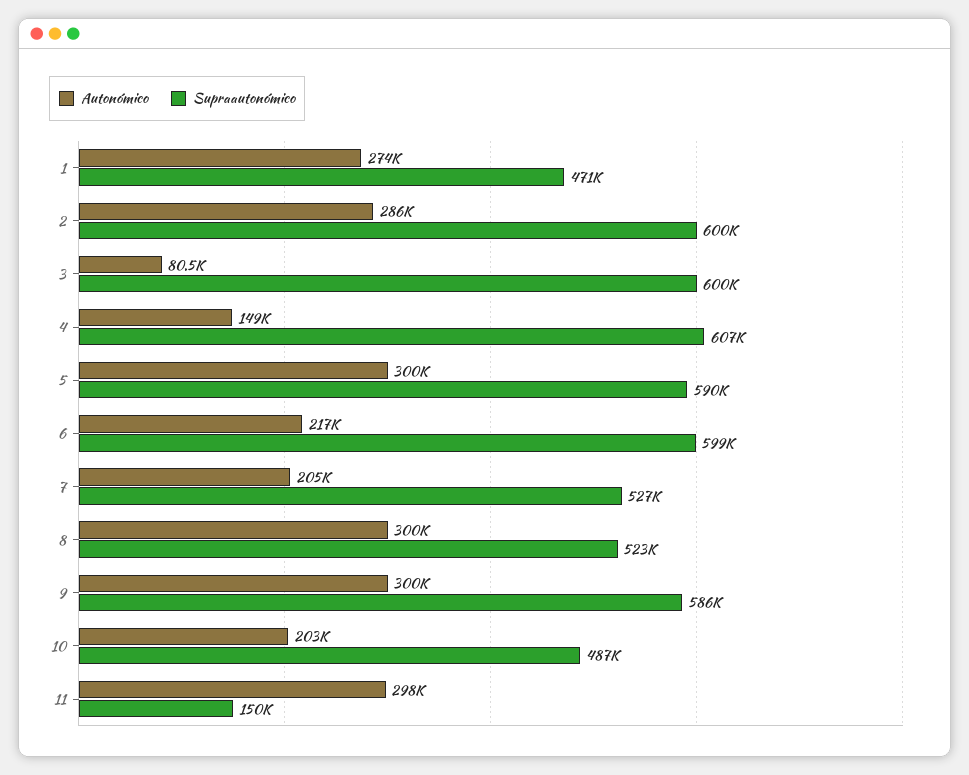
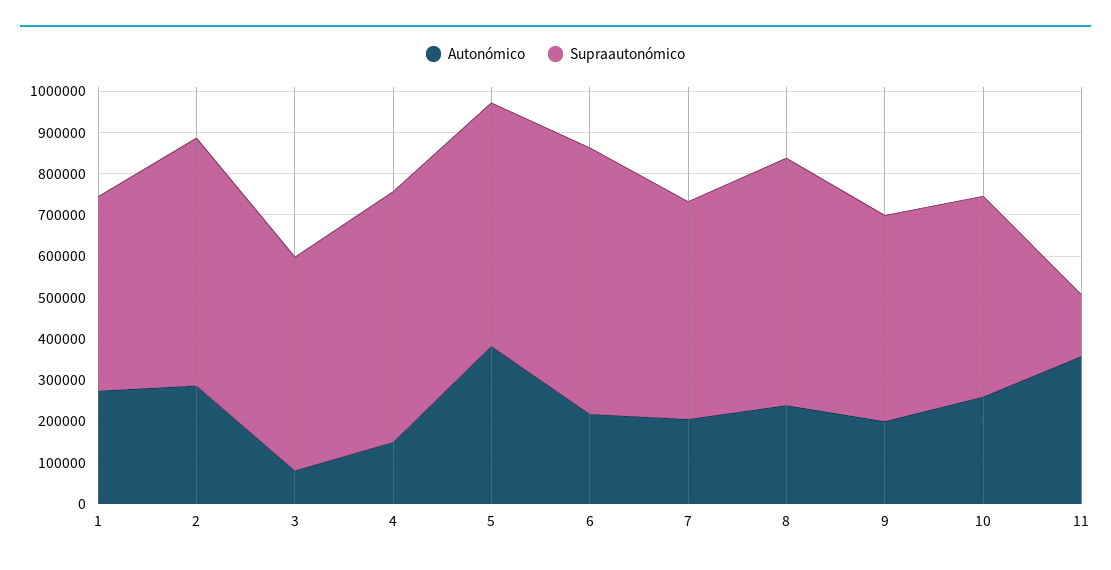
Supraautonómico, 3: 600000 -> 520000
Autonómico, 5: 300000 -> 380000
Supraautonómico, 6: 599000 -> 640000
Autonómico, 8: 300000 -> 240000
Supraautonómico, 8: 523000 -> 600000
Autonómico, 9: 300000 -> 200000
Supraautonómico, 9: 586000 -> 500000
Autonómico, 10: 203000 -> 260000
Autonómico, 11: 298000 -> 360000

